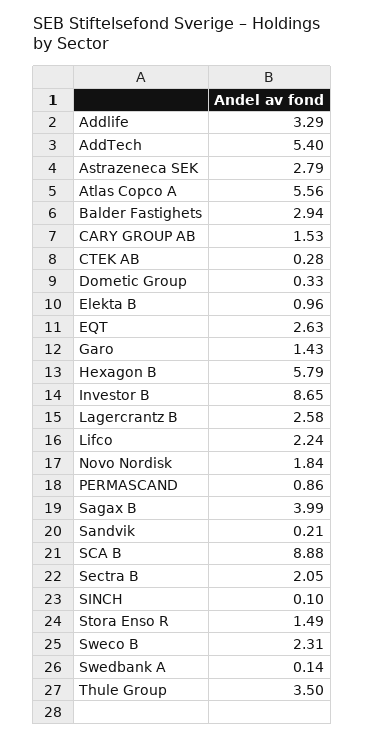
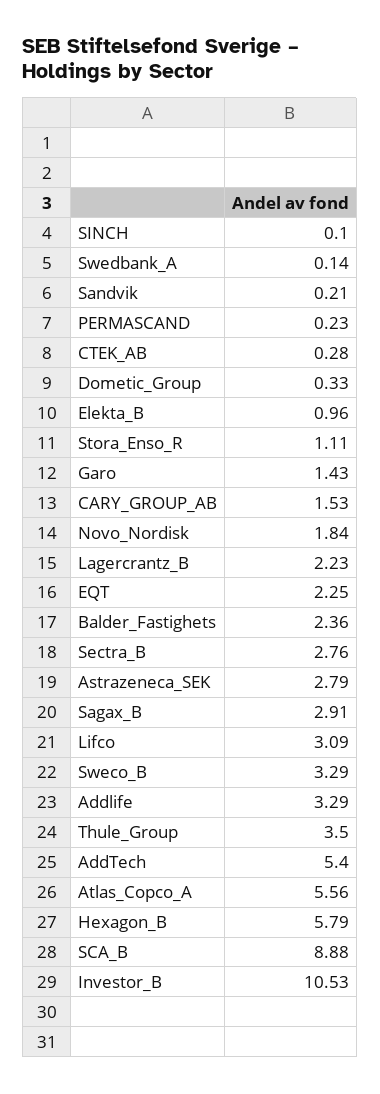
Balder Fastighets: 2.94 -> 2.36
EQT: 2.63 -> 2.25
Investor B: 8.65 -> 10.53
Lagercrantz B: 2.58 -> 2.23
Lifco: 2.24 -> 3.09
PERMASCAND: 0.86 -> 0.23
Sagax B: 3.99 -> 2.91
Sectra B: 2.05 -> 2.76
Stora Enso R: 1.49 -> 1.11
Sweco B: 2.31 -> 3.29

